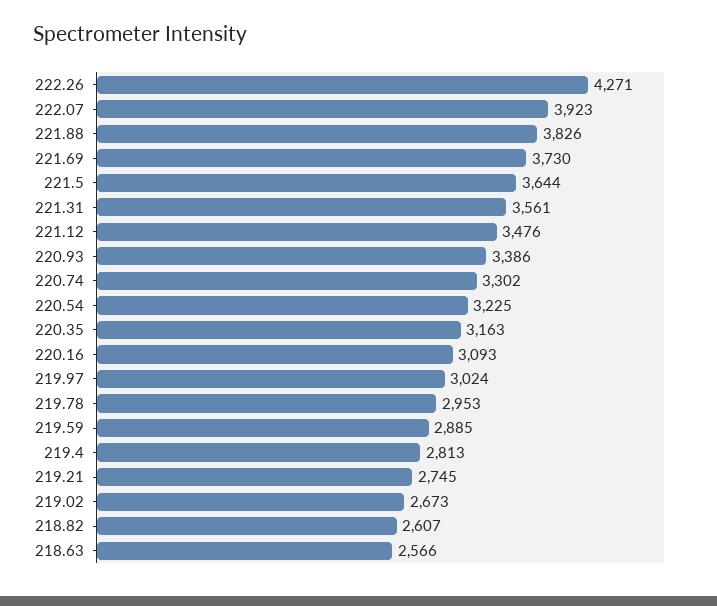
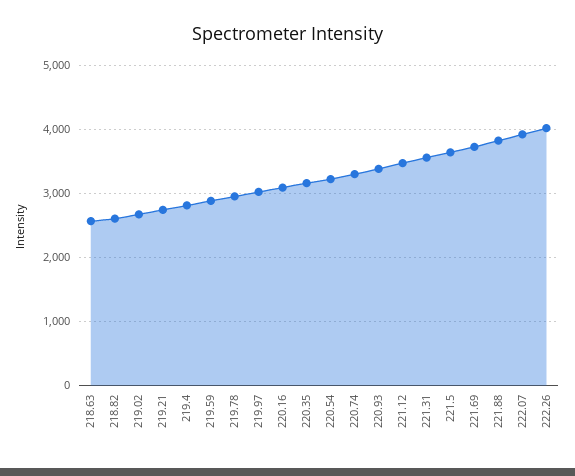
222.26: 4271 -> 4000

